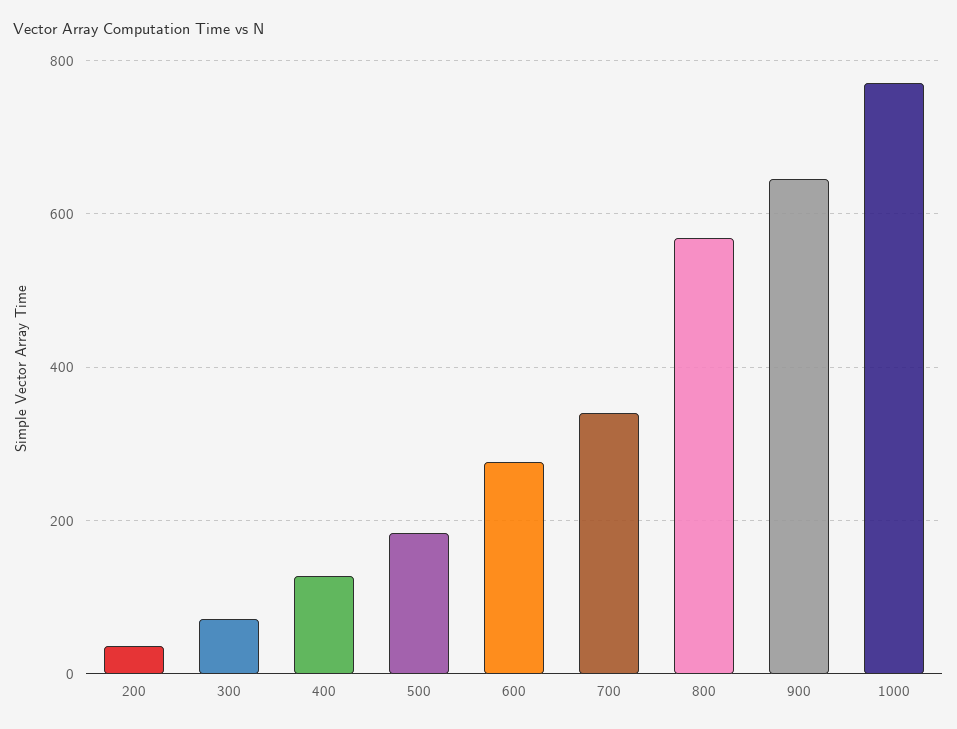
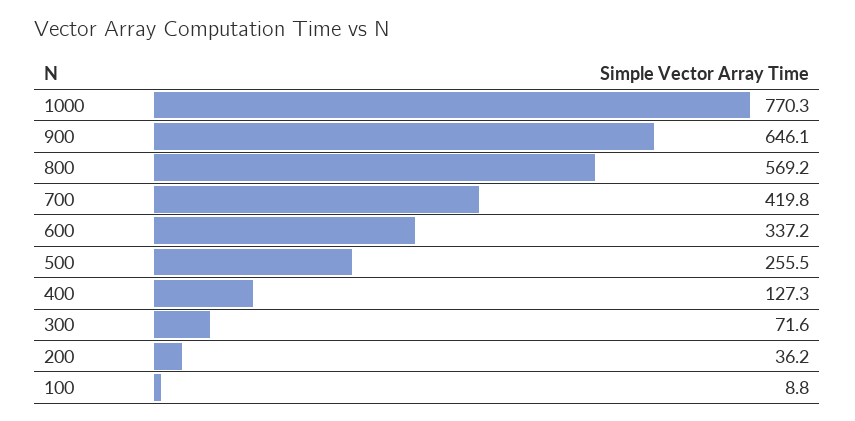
500: 180 -> 255.5
600: 280 -> 337.2
700: 340 -> 419.8
100: none -> 8.8

